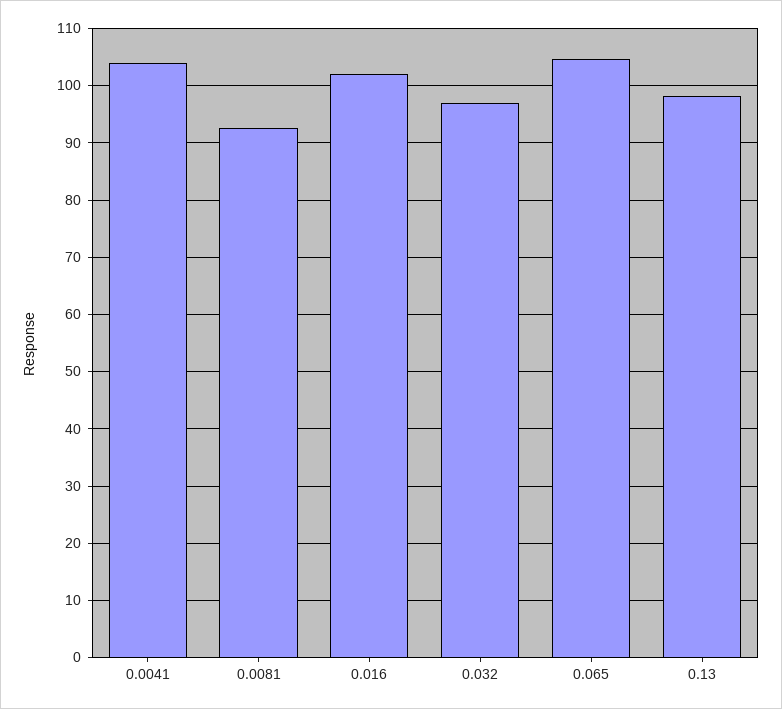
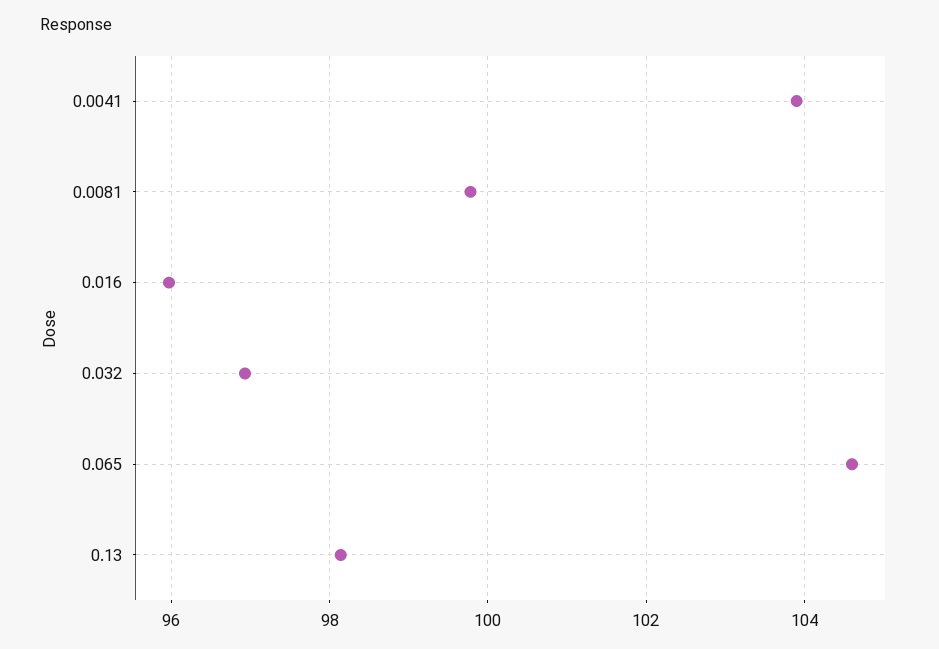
0.0081: 92 -> 99.8
0.016: 102 -> 96

